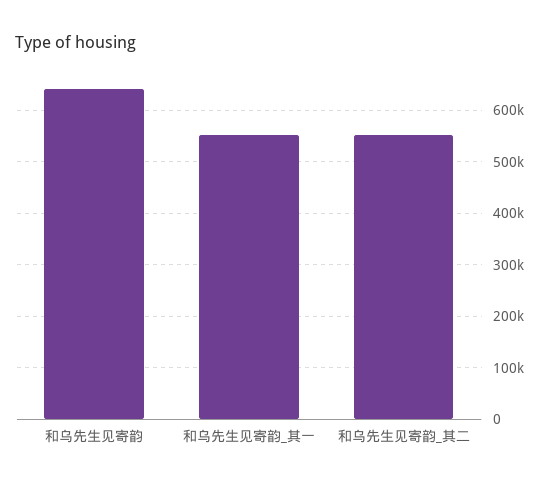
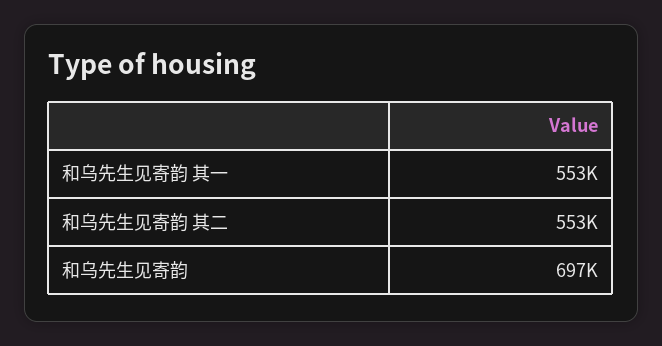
和乌先生见寄韵: 640000 -> 697000

